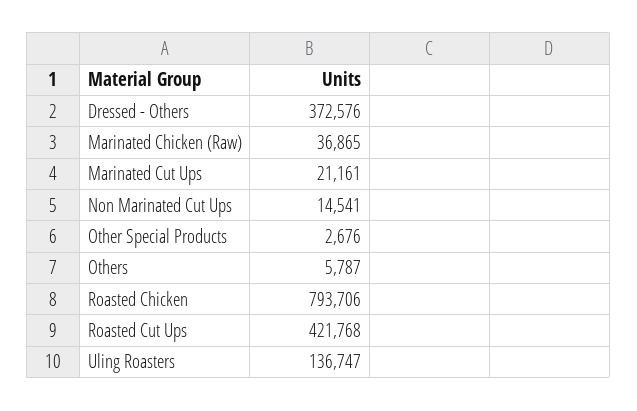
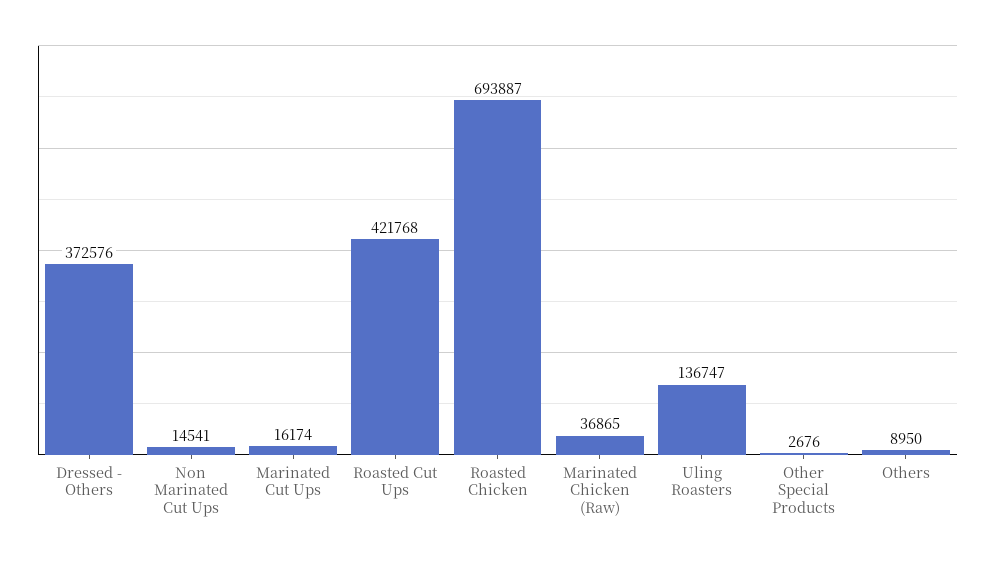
Marinated Cut Ups: 21161 -> 16174
Others: 5787 -> 8950
Roasted Chicken: 793706 -> 693887

